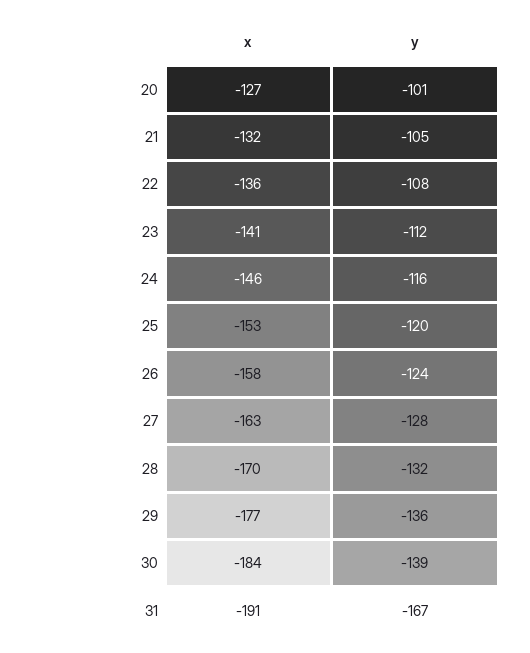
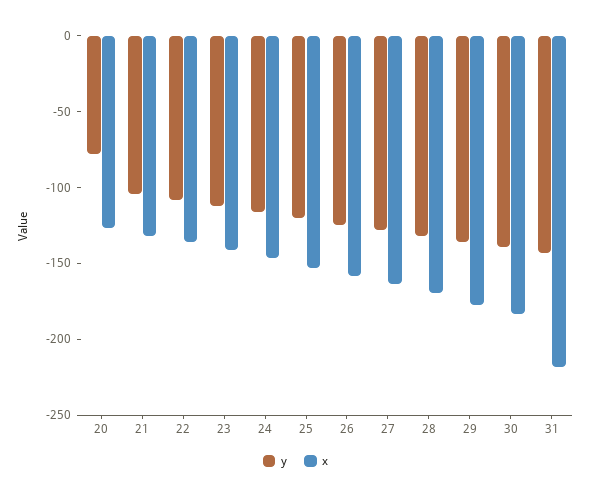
y, 20: -101 -> -80
x, 31: -191 -> -220
y, 31: -167 -> -140

